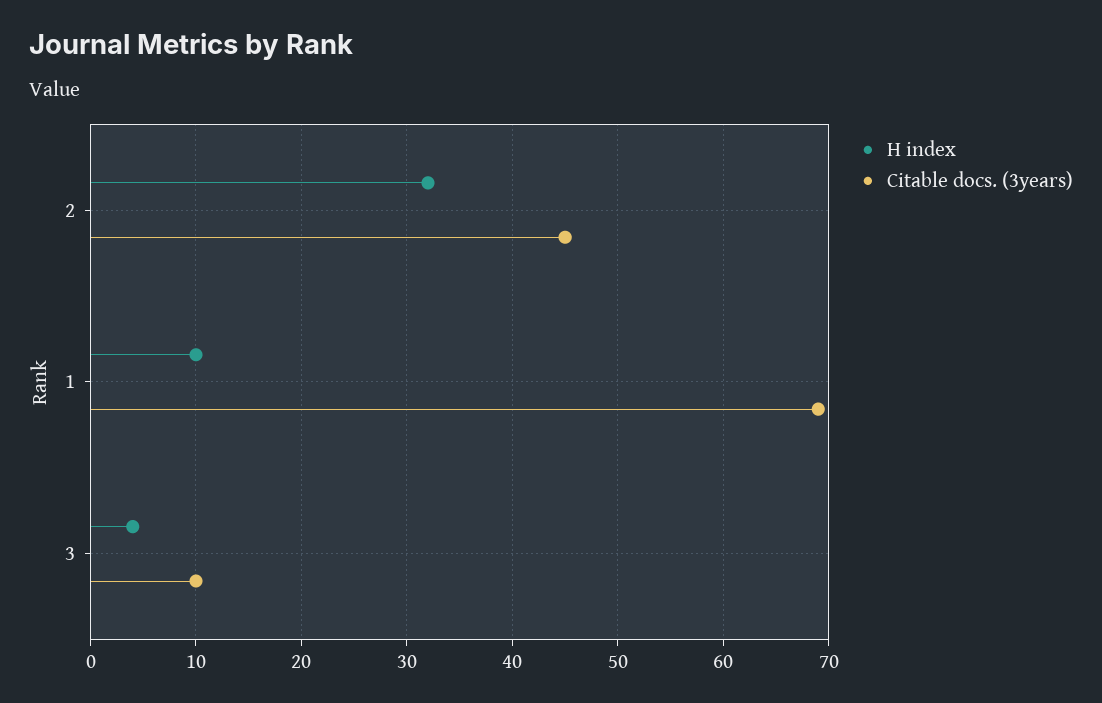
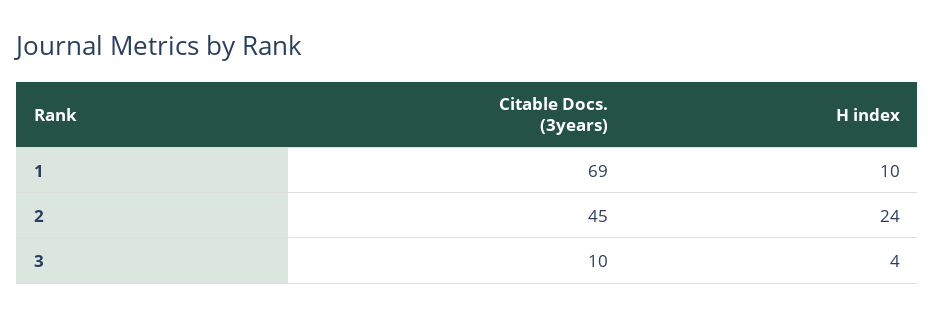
H index, 2: 32 -> 24

